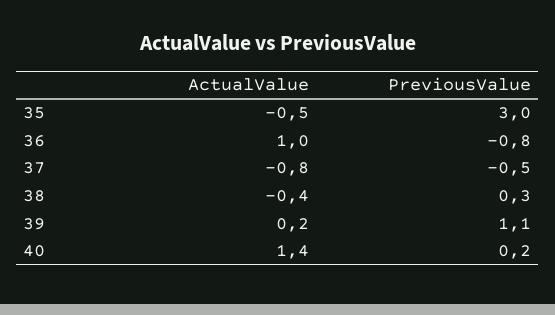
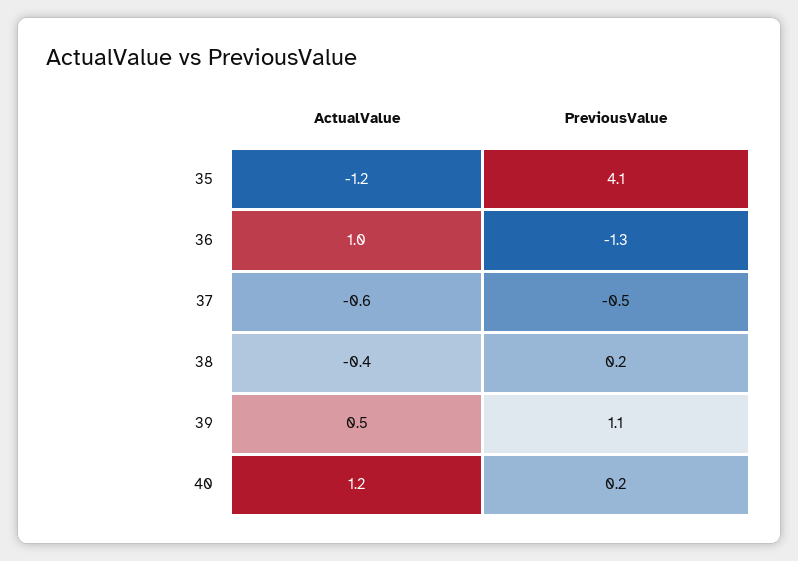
ActualValue, 35: -0.5 -> -1.2
PreviousValue, 35: 3 -> 4.1
PreviousValue, 36: -0.8 -> -1.3
ActualValue, 37: -0.8 -> -0.6
PreviousValue, 38: 0.3 -> 0.2
ActualValue, 39: 0.2 -> 0.5
ActualValue, 40: 1.4 -> 1.2

